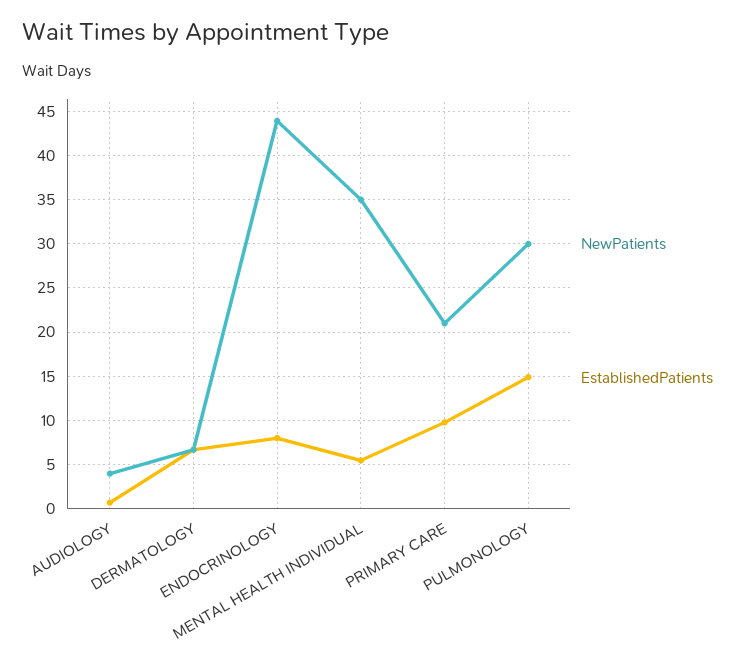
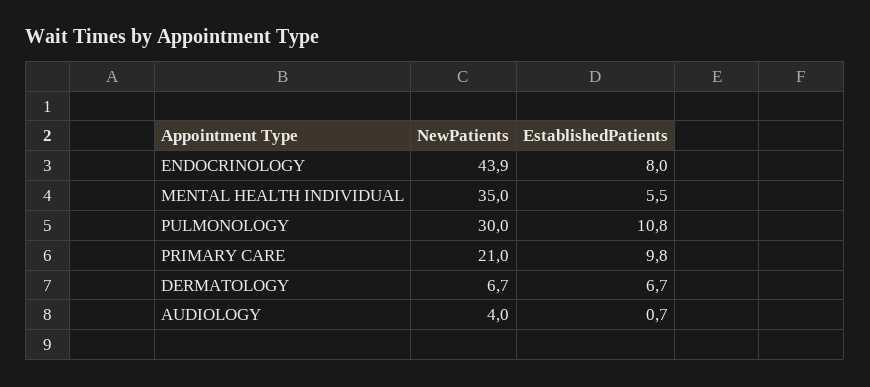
EstablishedPatients, PULMONOLOGY: 15 -> 10.8

